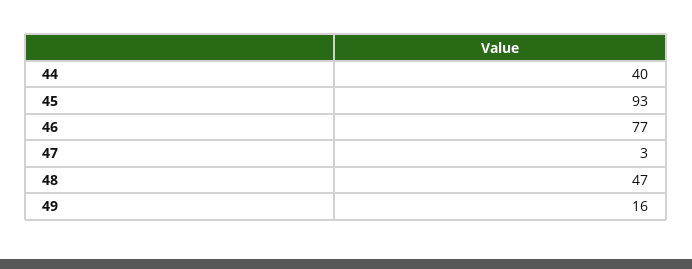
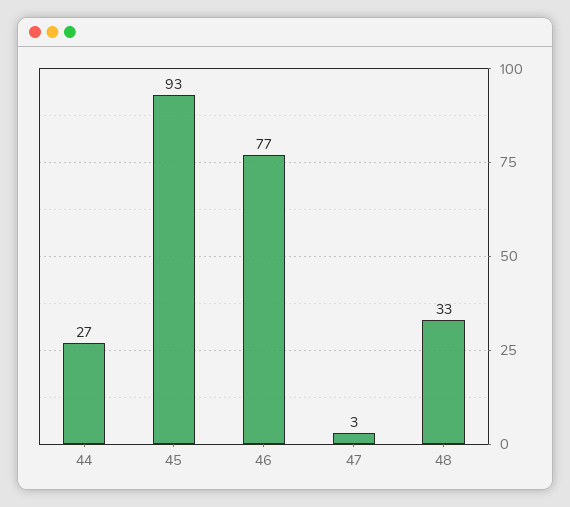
44: 40 -> 27
48: 47 -> 33
49: 16 -> none

